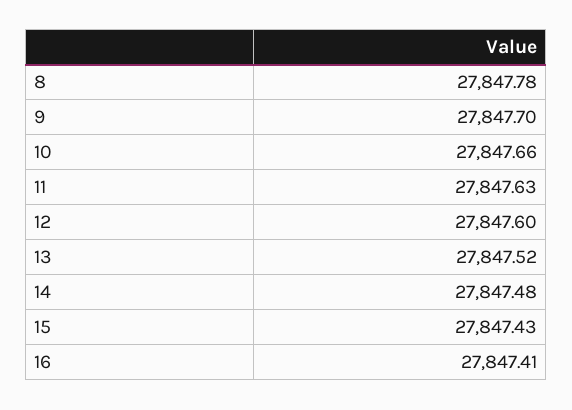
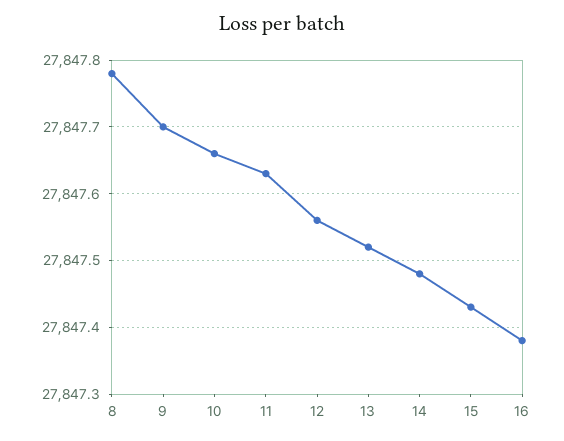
12: 27847.6 -> 27847.56
16: 27847.41 -> 27847.38

